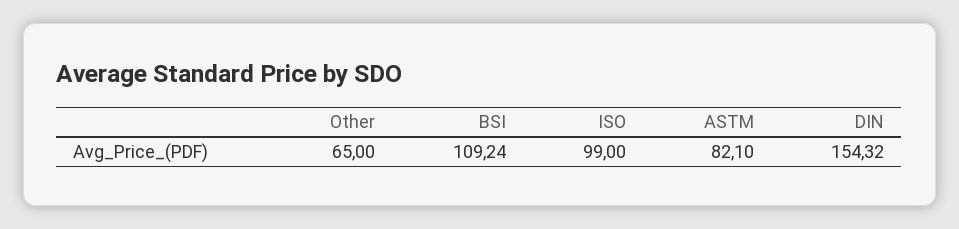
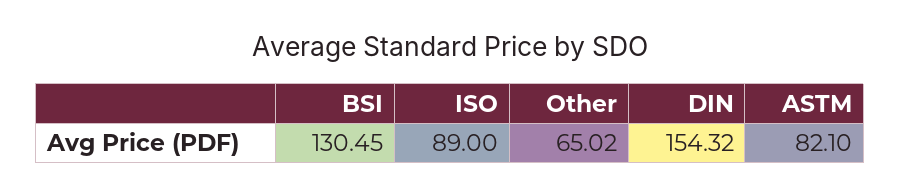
Other: 65 -> 65.02
BSI: 109.24 -> 130.45
ISO: 99 -> 89

